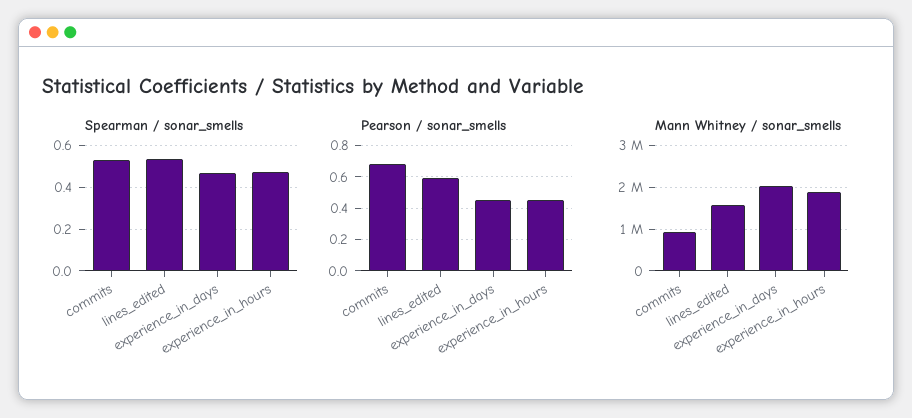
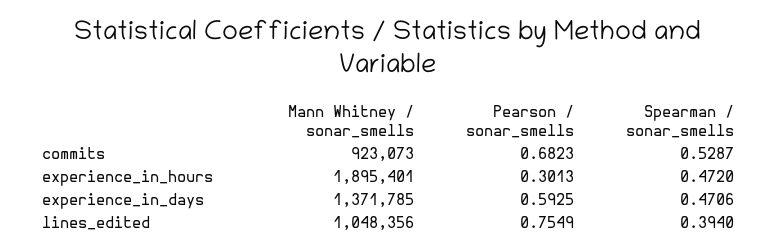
Spearman / sonar_smells, lines_edited: 0.55 -> 0.394
Pearson / sonar_smells, lines_edited: 0.6 -> 0.7549
Pearson / sonar_smells, experience_in_days: 0.45 -> 0.5925
Pearson / sonar_smells, experience_in_hours: 0.45 -> 0.3013
Mann Whitney / sonar_smells, lines_edited: 1600000 -> 1048356
Mann Whitney / sonar_smells, experience_in_days: 2000000 -> 1371785

